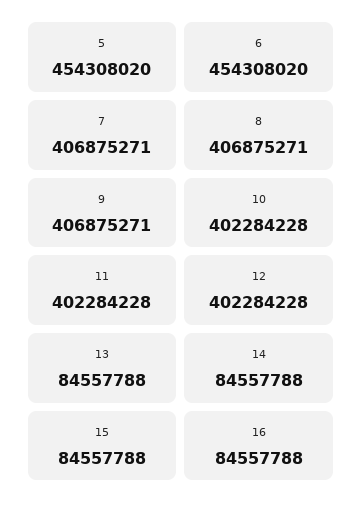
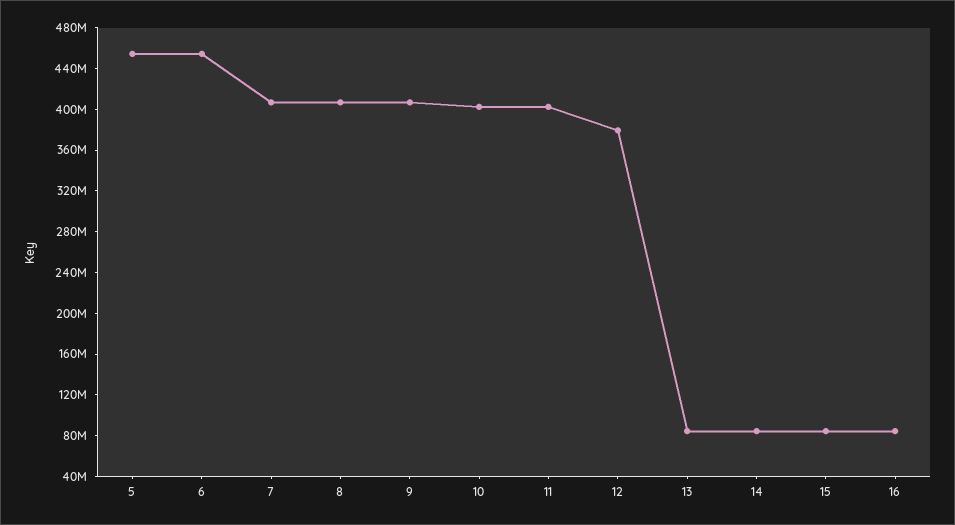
12: 402284228 -> 380000000

